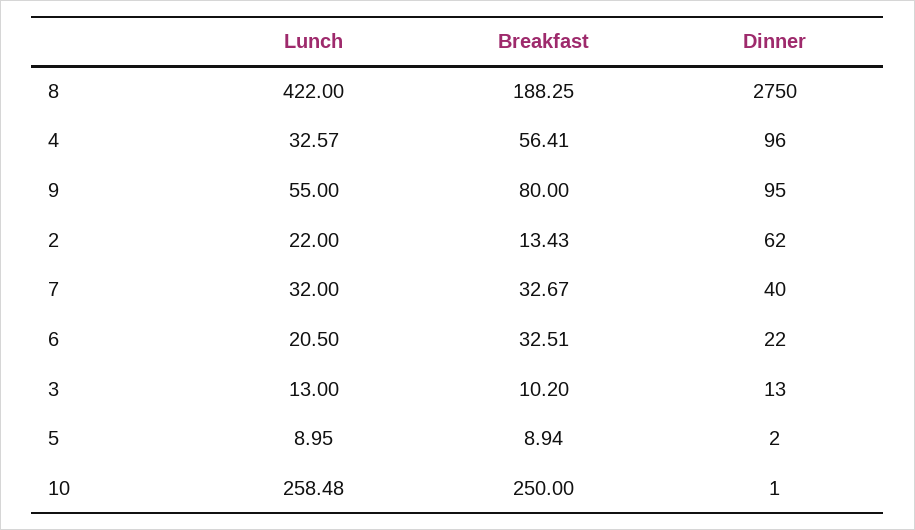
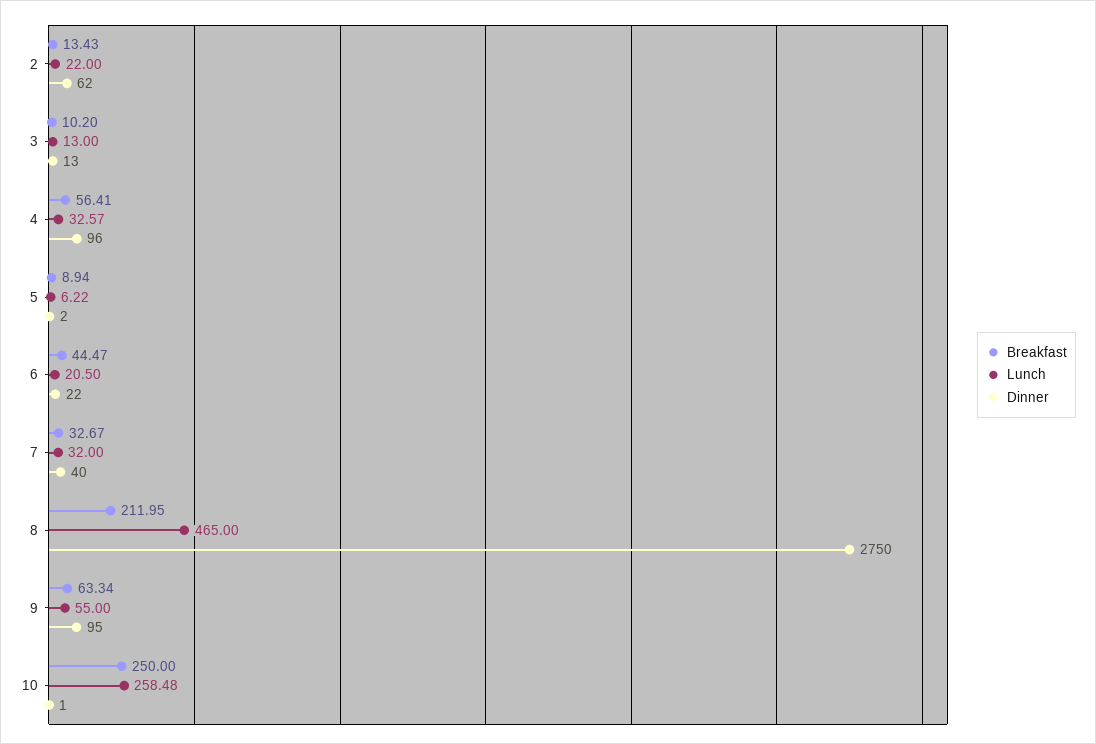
Lunch, 8: 422 -> 465
Breakfast, 8: 188.25 -> 211.95
Breakfast, 9: 80 -> 63.34
Breakfast, 6: 32.51 -> 44.47
Lunch, 5: 8.95 -> 6.22

